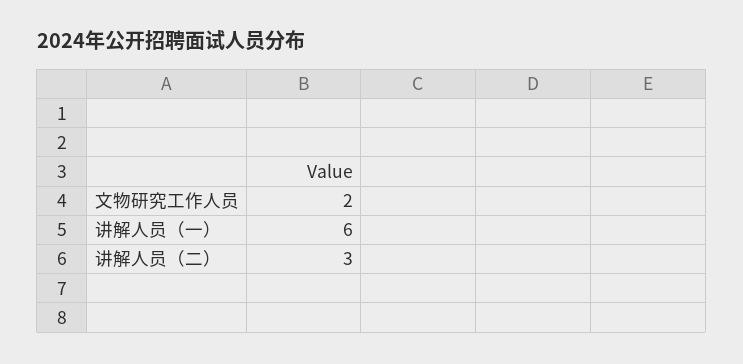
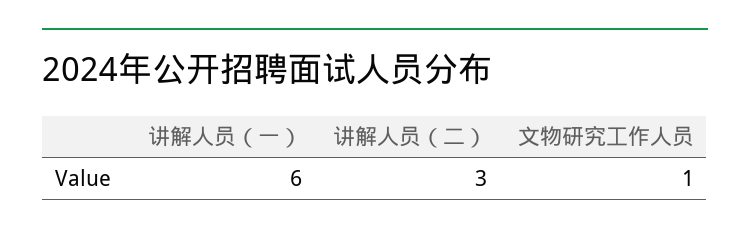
文物研究工作人员: 2 -> 1

